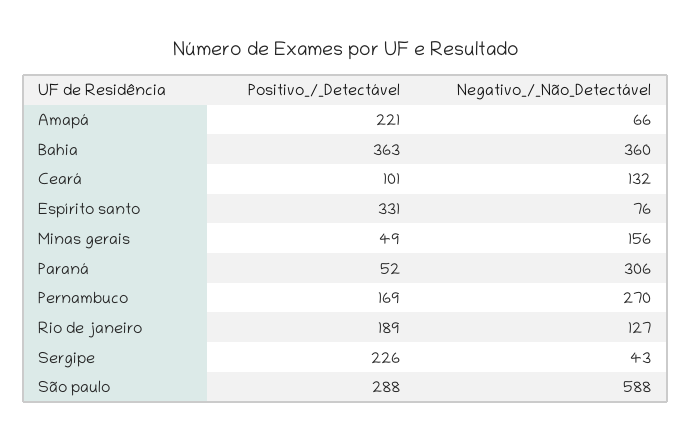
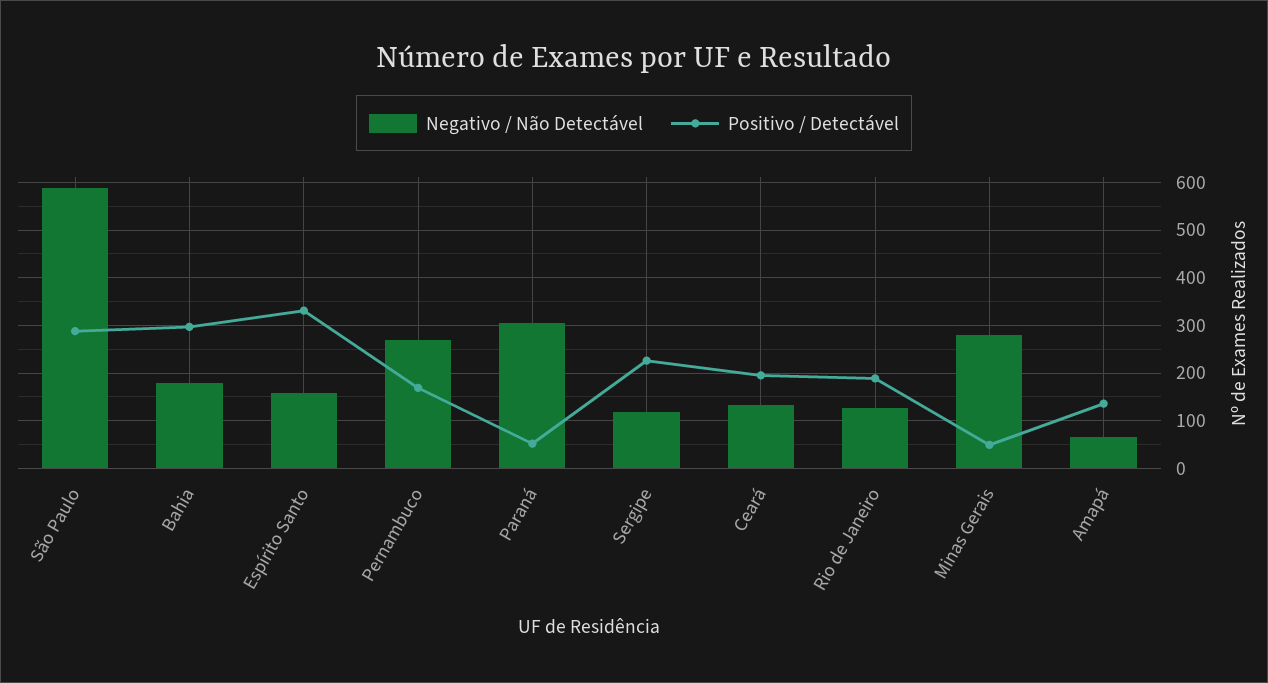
Positivo_/_Detectável, Amapá: 221 -> 140
Positivo_/_Detectável, Bahia: 363 -> 300
Negativo_/_Não_Detectável, Bahia: 360 -> 180
Positivo_/_Detectável, Ceará: 101 -> 200
Negativo_/_Não_Detectável, Espírito santo: 76 -> 160
Negativo_/_Não_Detectável, Minas gerais: 156 -> 280
Negativo_/_Não_Detectável, Sergipe: 43 -> 120

